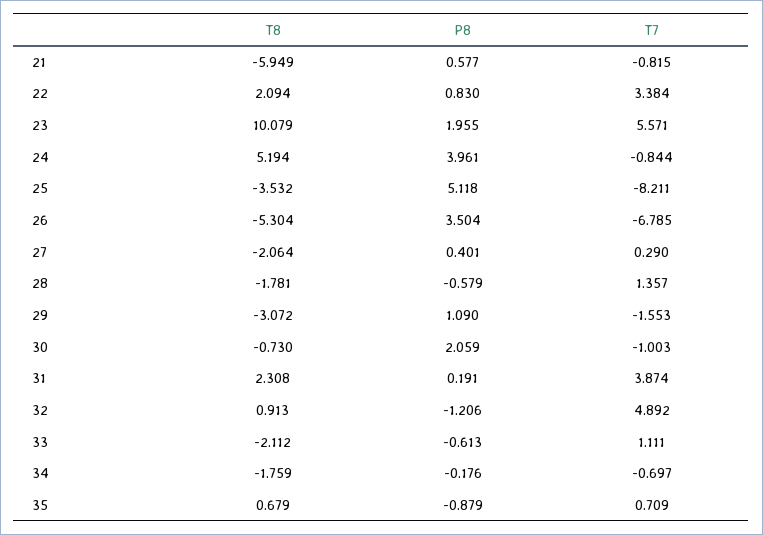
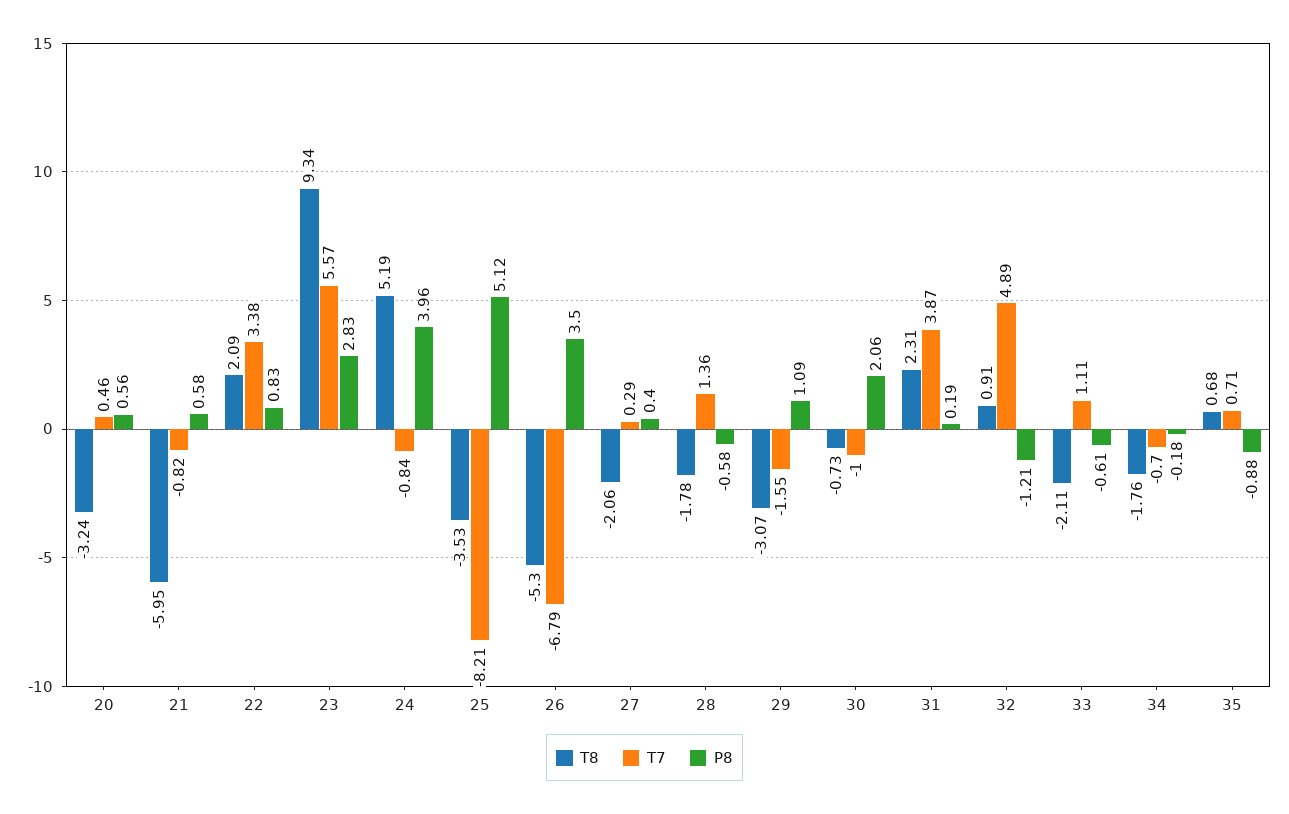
T8, 23: 10.079 -> 9.34
P8, 23: 1.955 -> 2.83
T8, 20: none -> -3.24
T7, 20: none -> 0.46
P8, 20: none -> 0.56

